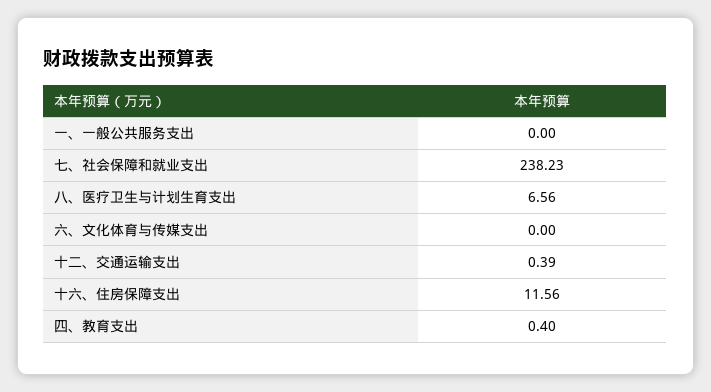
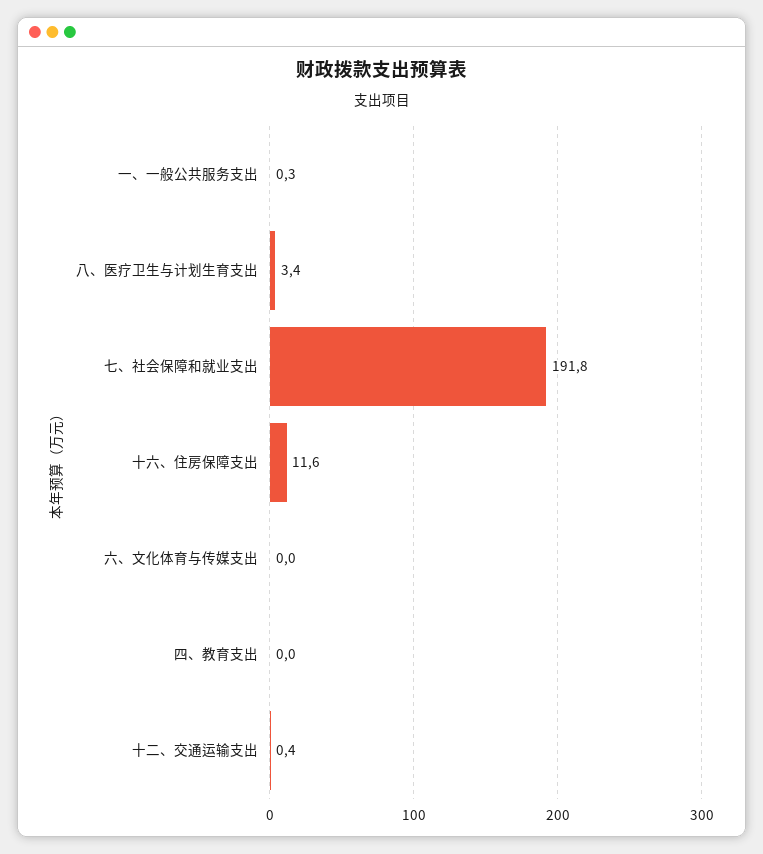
一、一般公共服务支出: 0 -> 0.3
七、社会保障和就业支出: 238.23 -> 191.8
八、医疗卫生与计划生育支出: 6.56 -> 3.4
四、教育支出: 0.4 -> 0

